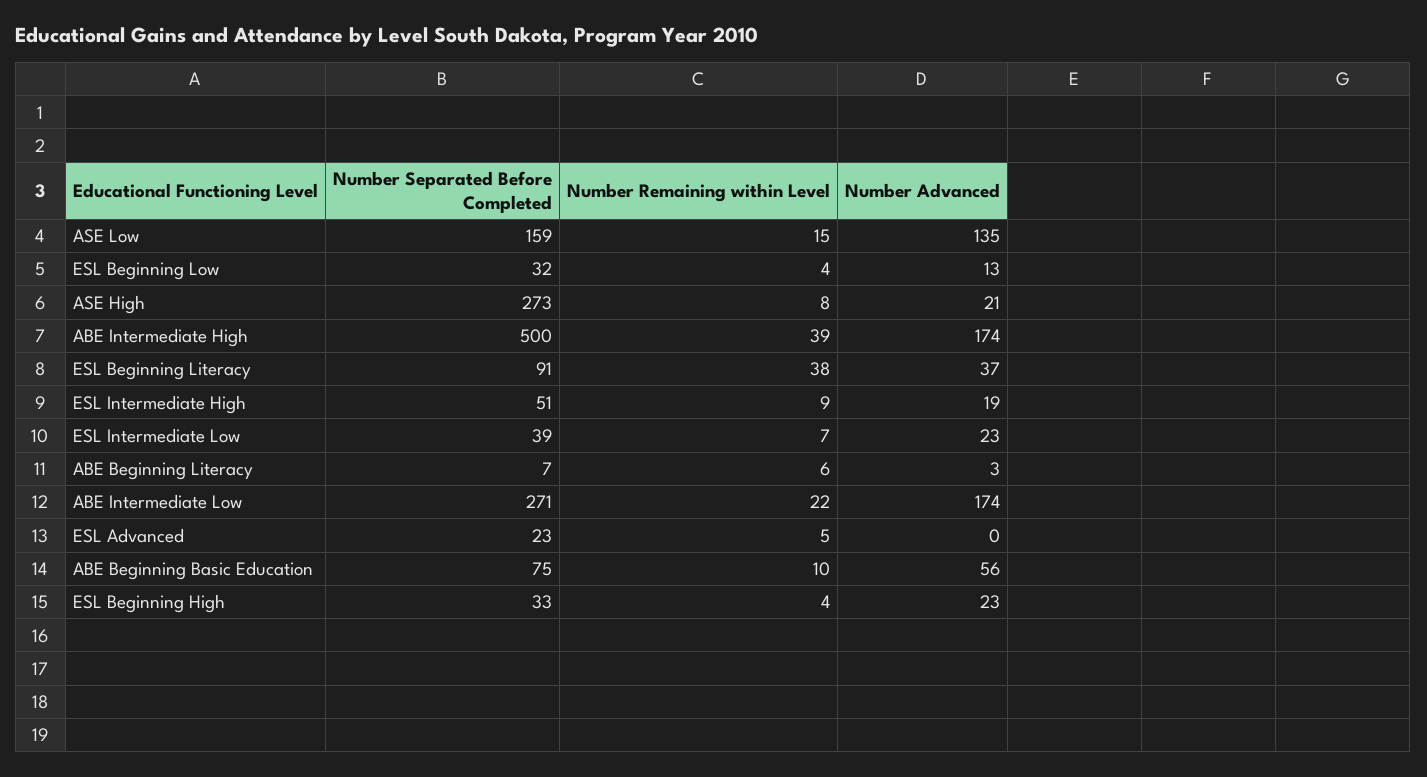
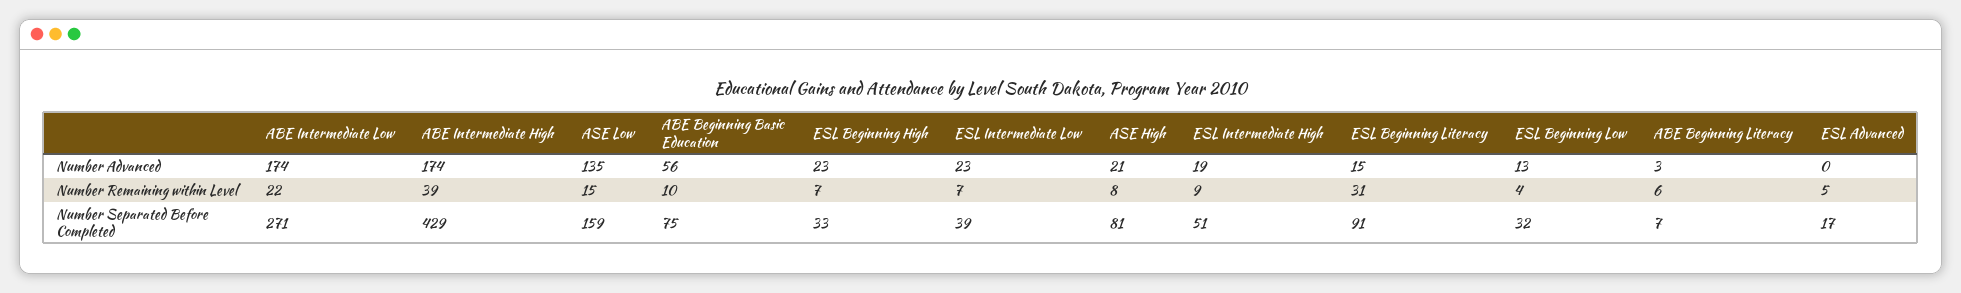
Number Separated Before Completed, ASE High: 273 -> 81
Number Separated Before Completed, ABE Intermediate High: 500 -> 429
Number Remaining within Level, ESL Beginning Literacy: 38 -> 31
Number Advanced, ESL Beginning Literacy: 37 -> 15
Number Separated Before Completed, ESL Advanced: 23 -> 17
Number Remaining within Level, ESL Beginning High: 4 -> 7

